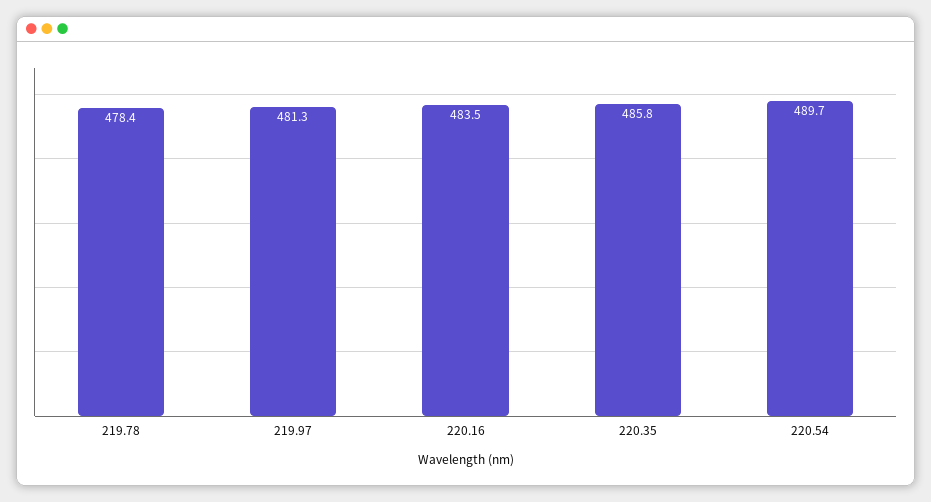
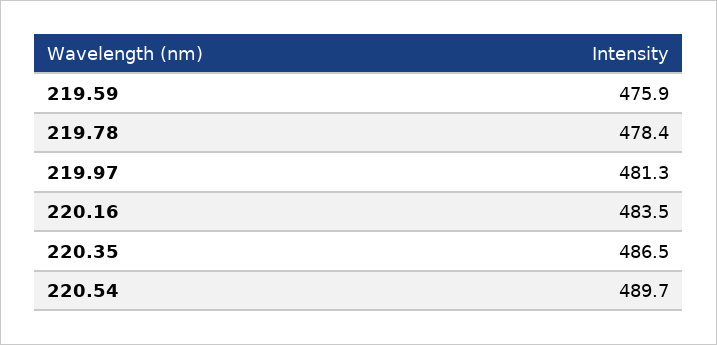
220.35: 485.8 -> 486.5
219.59: none -> 475.9

